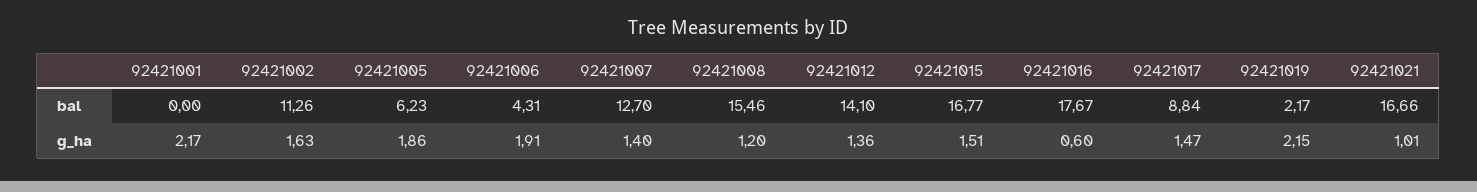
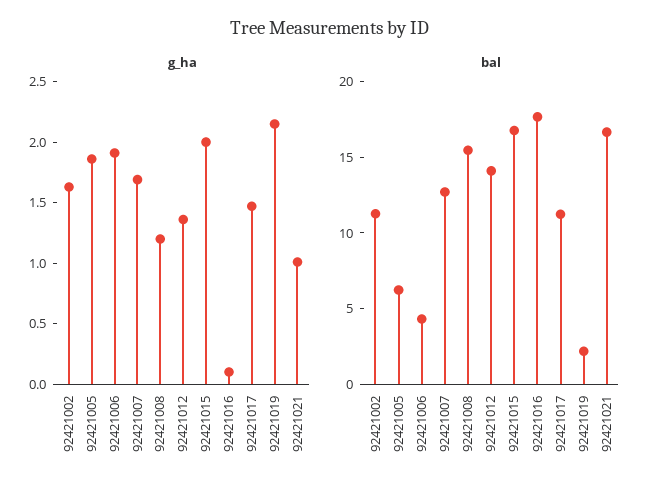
bal, 92421001: 0 -> none
bal, 92421017: 8.84 -> 11
g_ha, 92421001: 2.17 -> none
g_ha, 92421007: 1.4 -> 1.7
g_ha, 92421015: 1.51 -> 2
g_ha, 92421016: 0.6 -> 0.1

